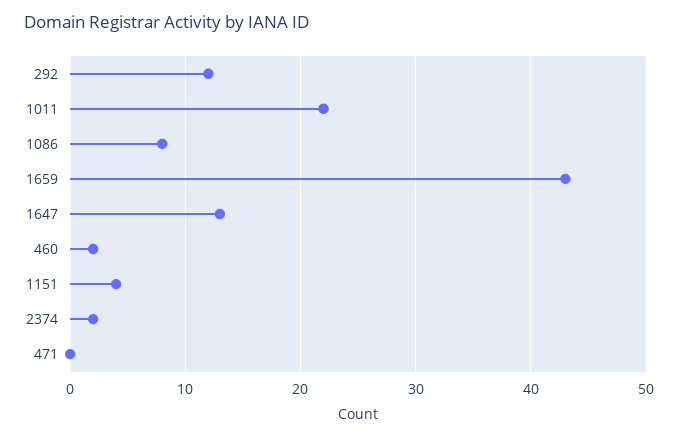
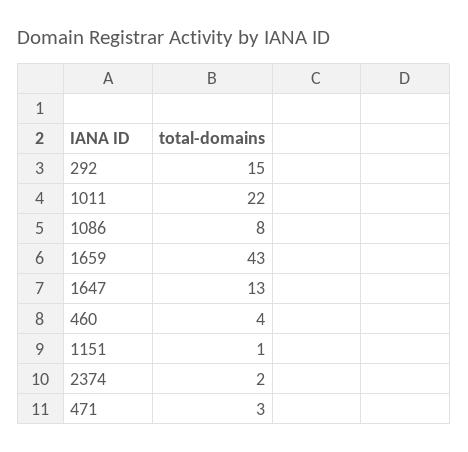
292: 12 -> 15
460: 2 -> 4
1151: 4 -> 1
471: 0 -> 3

